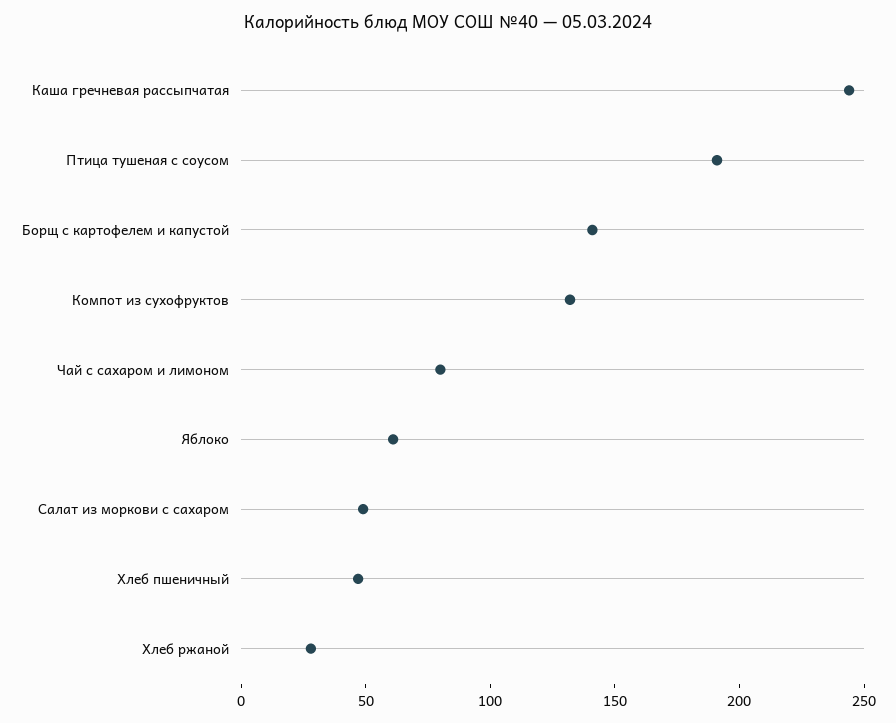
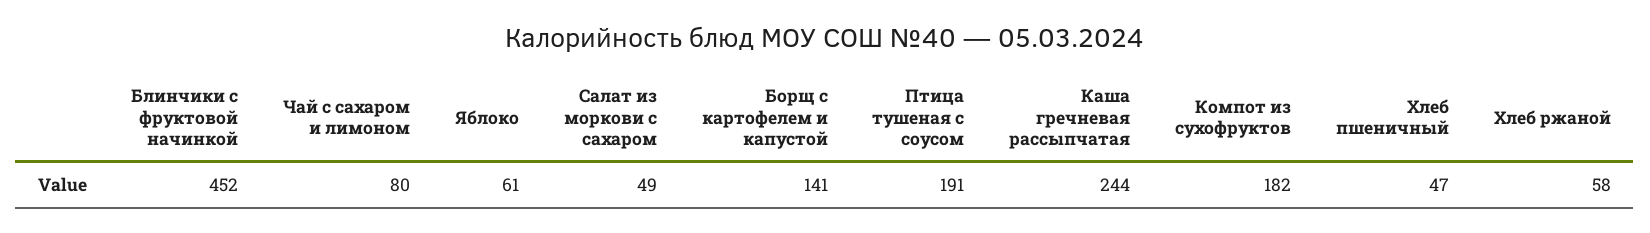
Компот из сухофруктов: 130 -> 182
Хлеб ржаной: 30 -> 58
Блинчики с фруктовой начинкой: none -> 452

